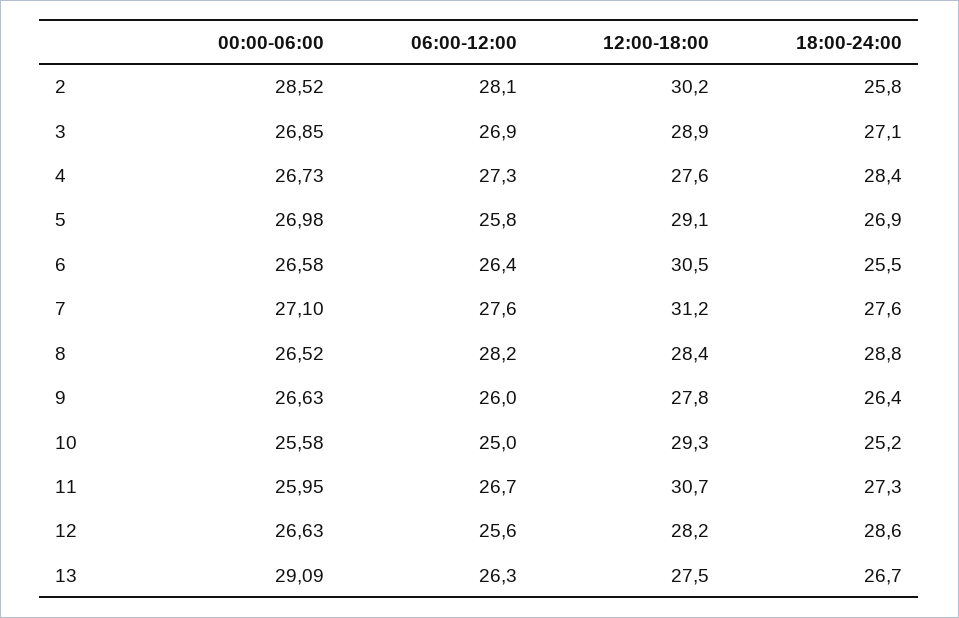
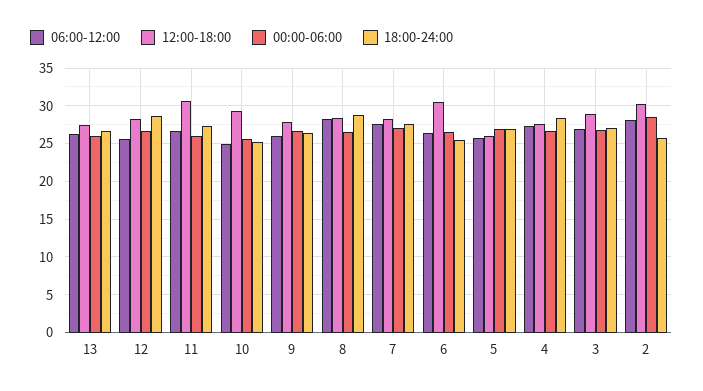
12:00-18:00, 5: 29.1 -> 26
12:00-18:00, 7: 31.2 -> 28
00:00-06:00, 13: 29.09 -> 26

